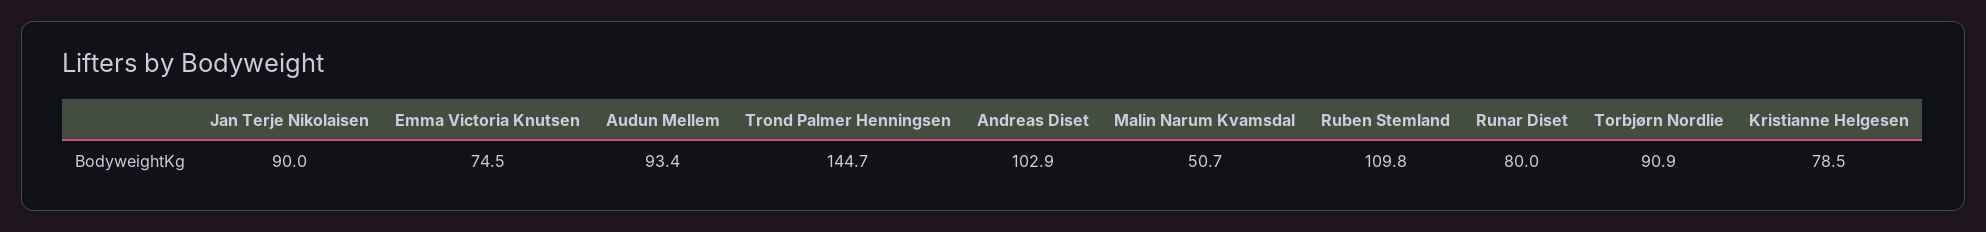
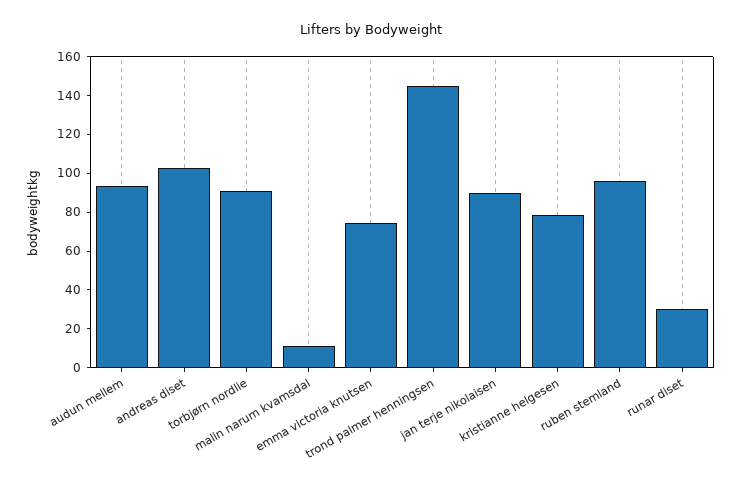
Malin Narum Kvamsdal: 50.7 -> 10
Ruben Stemland: 109.8 -> 95
Runar Diset: 80 -> 30

